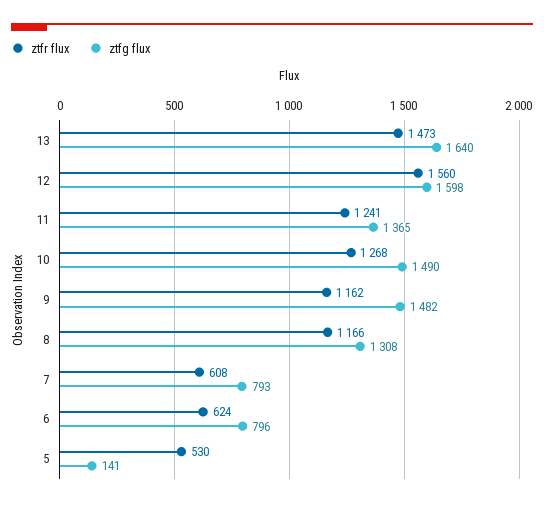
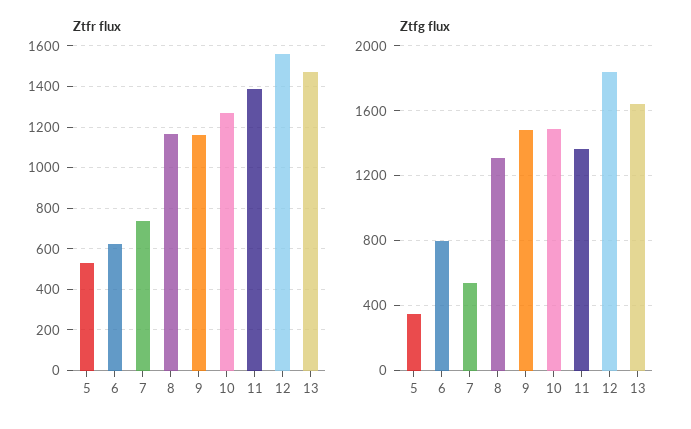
ztfg flux, 12: 1598 -> 1850
ztfr flux, 11: 1241 -> 1400
ztfr flux, 7: 608 -> 750
ztfg flux, 7: 793 -> 550
ztfg flux, 5: 141 -> 350

